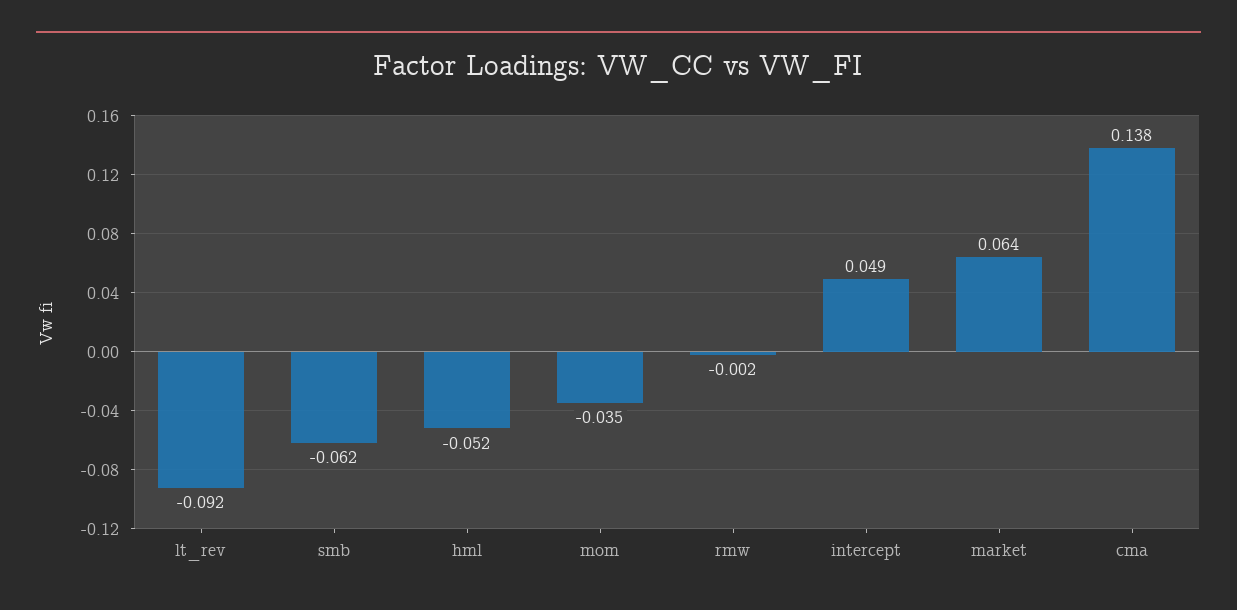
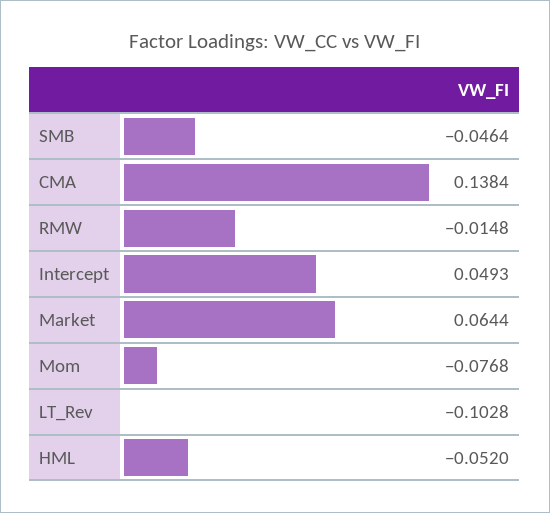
lt_rev: -0.092 -> -0.1028
smb: -0.062 -> -0.0464
mom: -0.035 -> -0.0768
rmw: -0.002 -> -0.0148

